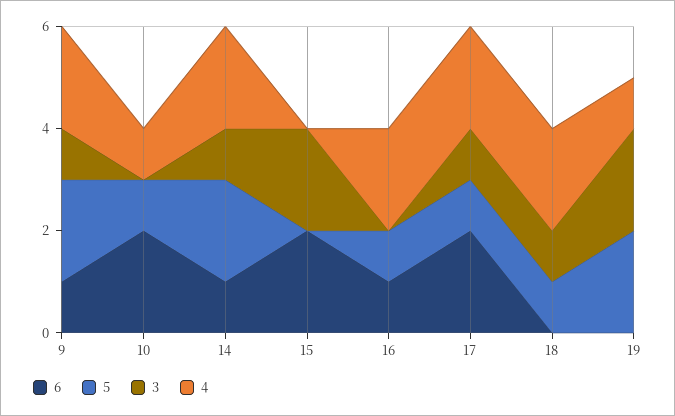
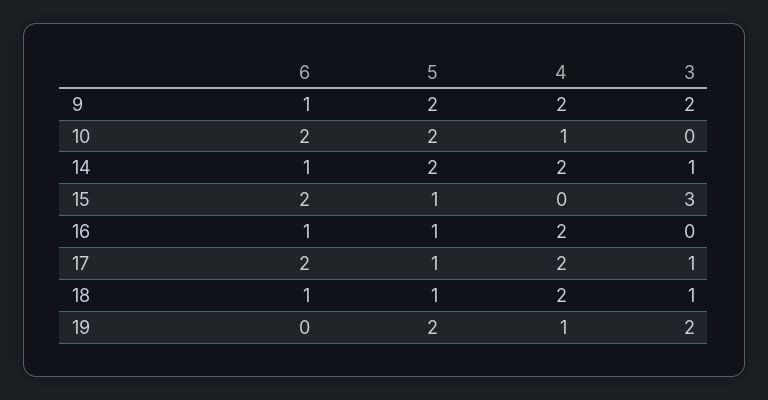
3, 9: 1 -> 2
5, 10: 1 -> 2
5, 15: 0 -> 1
3, 15: 2 -> 3
6, 18: 0 -> 1

